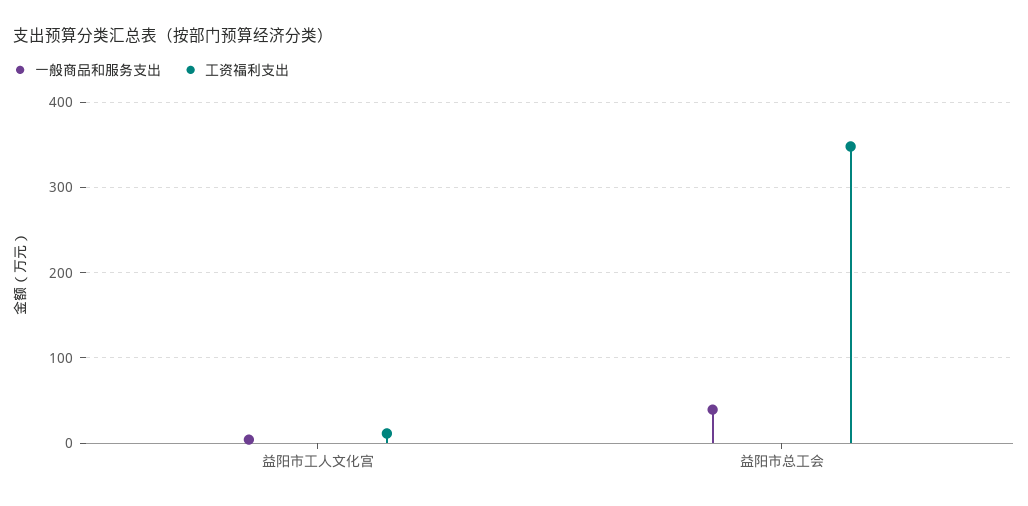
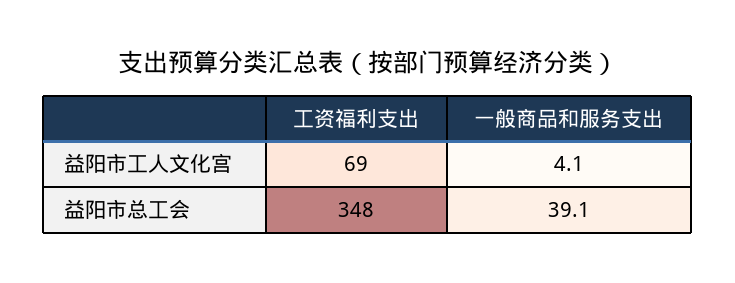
工资福利支出, 益阳市工人文化宫: 10 -> 69

